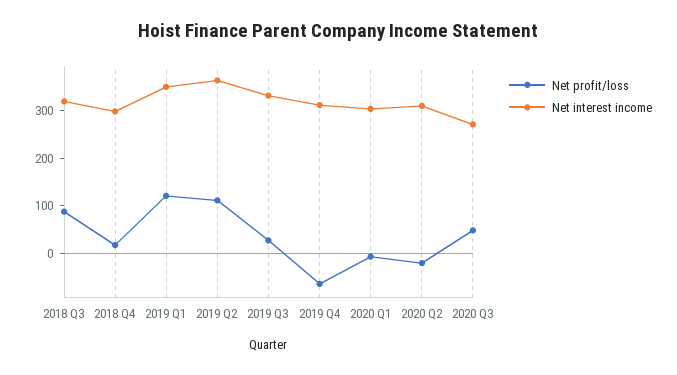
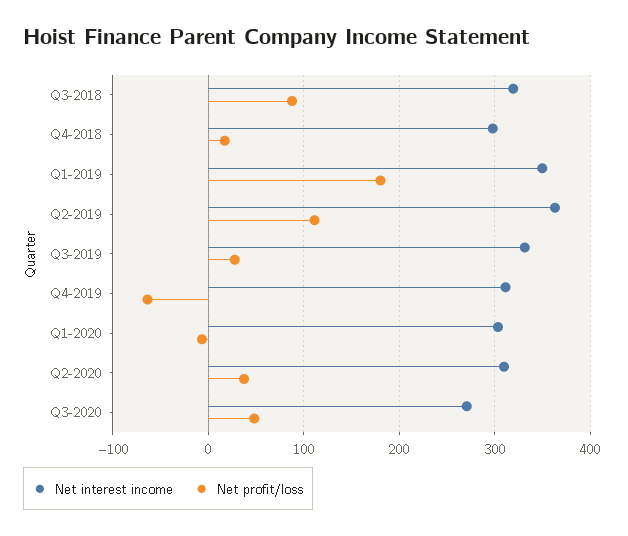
Net profit/loss, 2019 Q1: 120 -> 180
Net profit/loss, 2020 Q2: -20 -> 40

